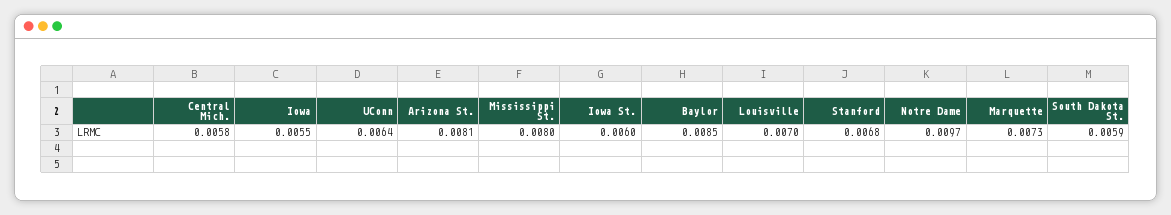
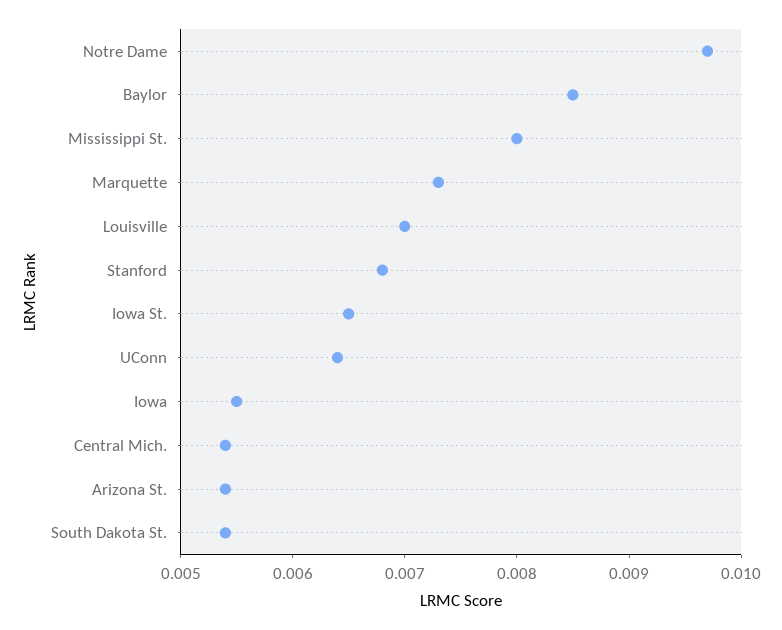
Central Mich.: 0.0058 -> 0.0054
Arizona St.: 0.0081 -> 0.0054
Iowa St.: 0.006 -> 0.0065
South Dakota St.: 0.0059 -> 0.0054

